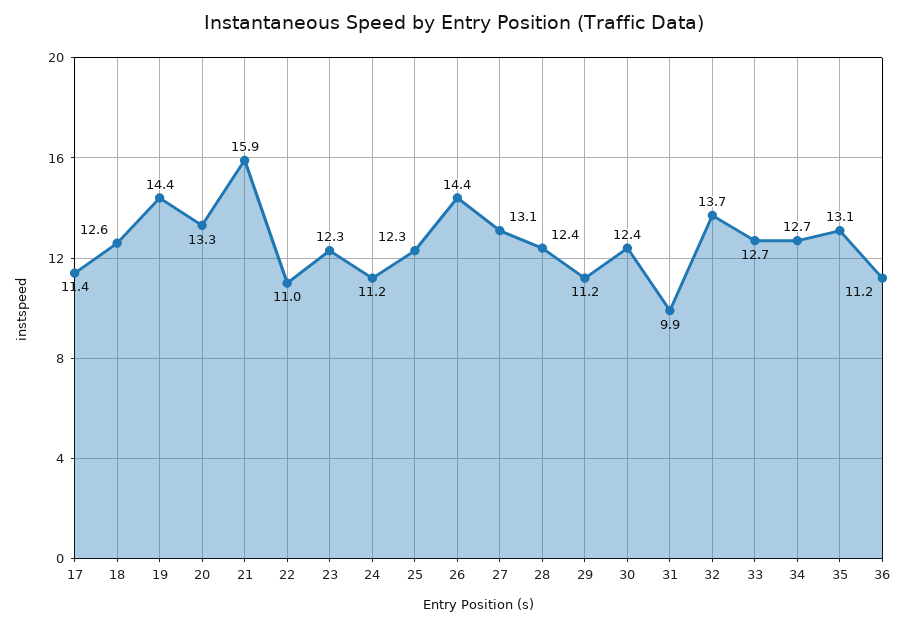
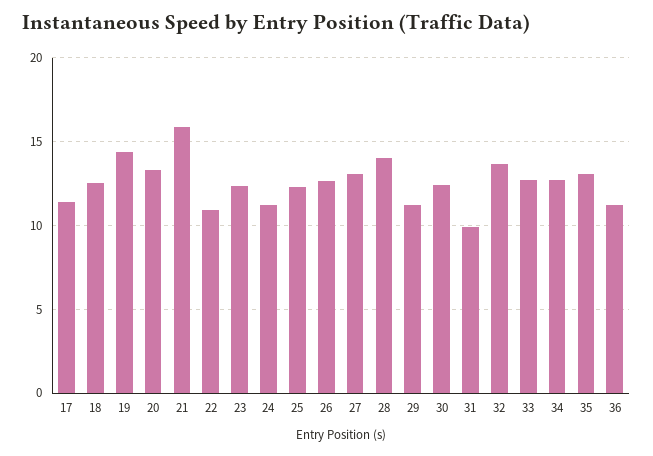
26: 14.4 -> 12.5
28: 12.4 -> 14

